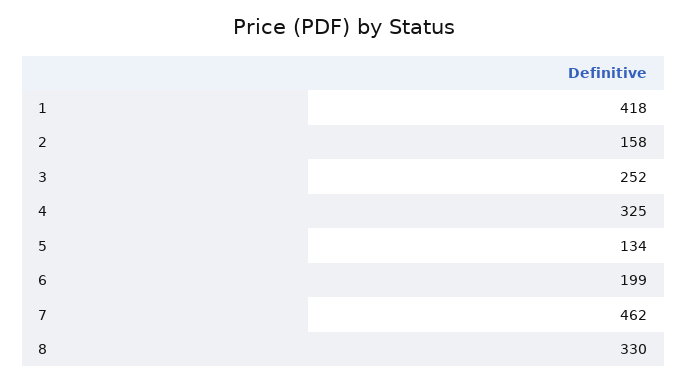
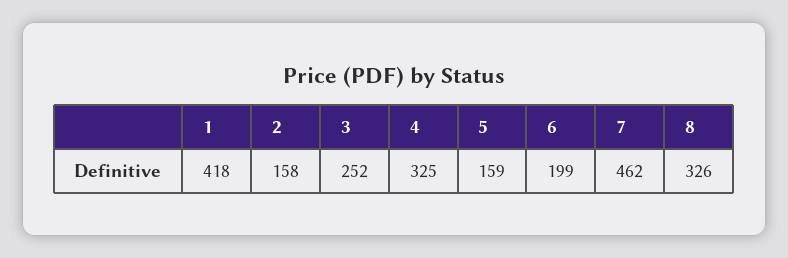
5: 134 -> 159
8: 330 -> 326

